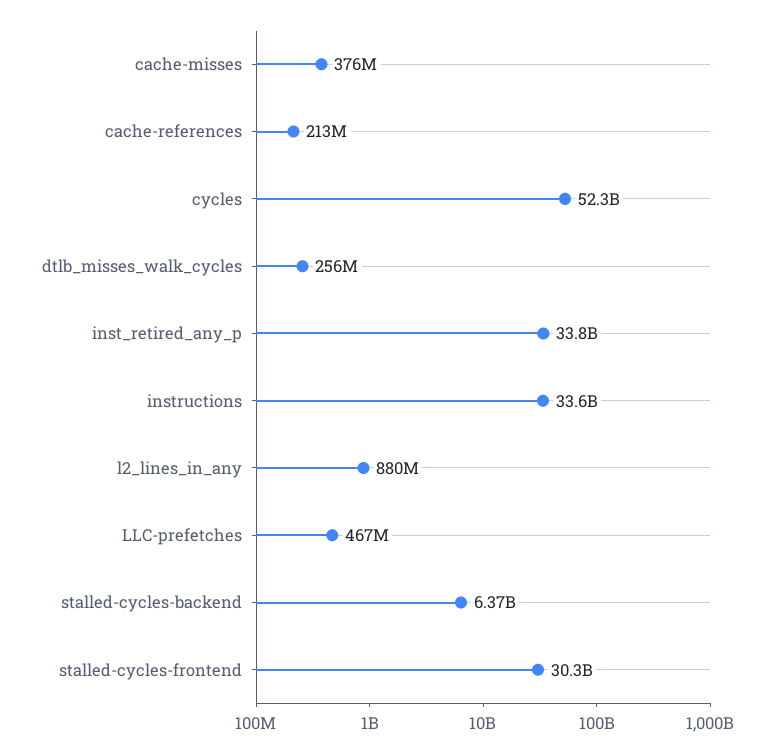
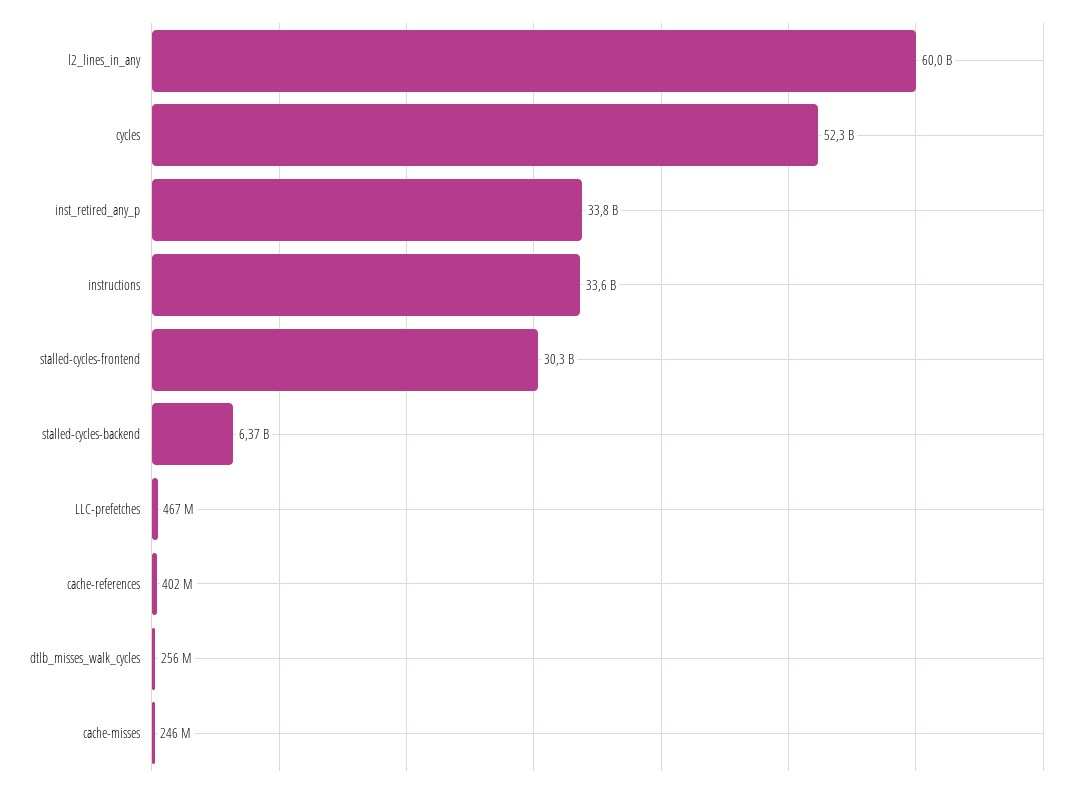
cache-misses: 376000000 -> 246000000
cache-references: 213000000 -> 402000000
l2_lines_in_any: 880000000 -> 60000000000

